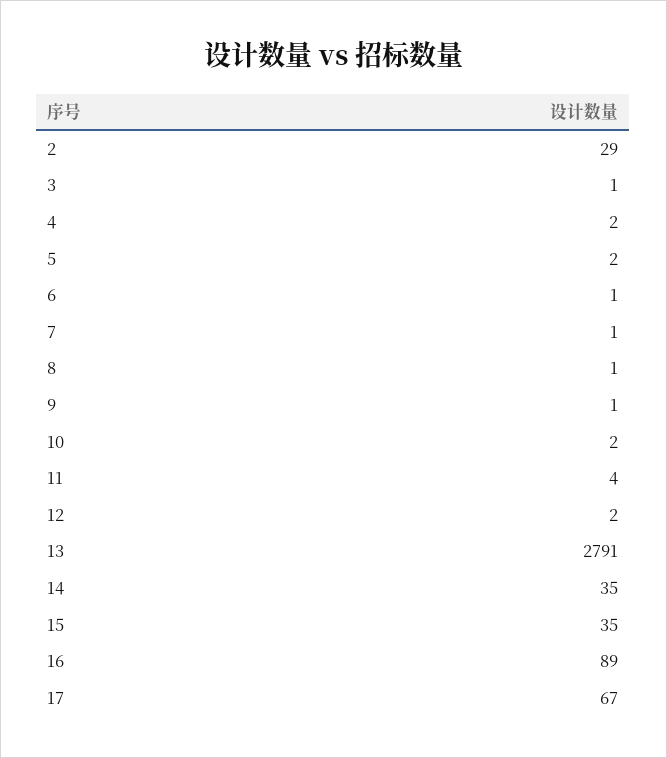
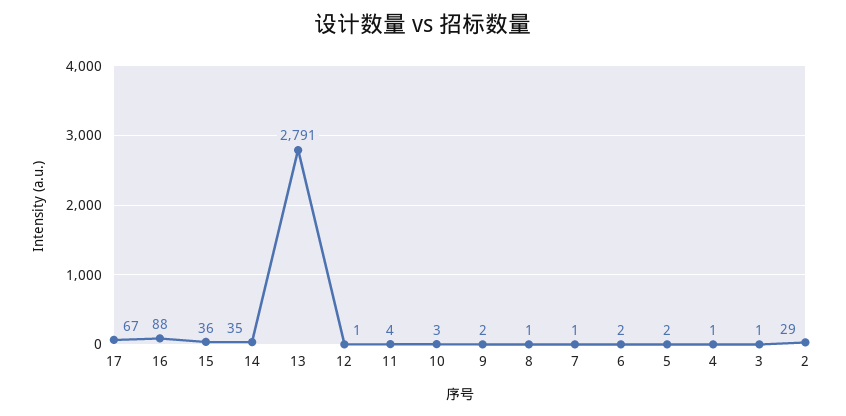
4: 2 -> 1
6: 1 -> 2
9: 1 -> 2
10: 2 -> 3
12: 2 -> 1
15: 35 -> 36
16: 89 -> 88

